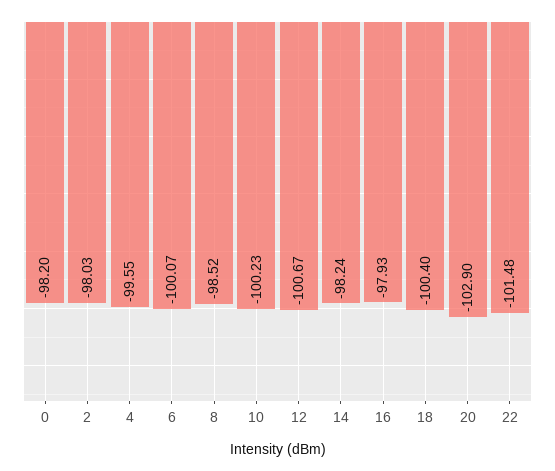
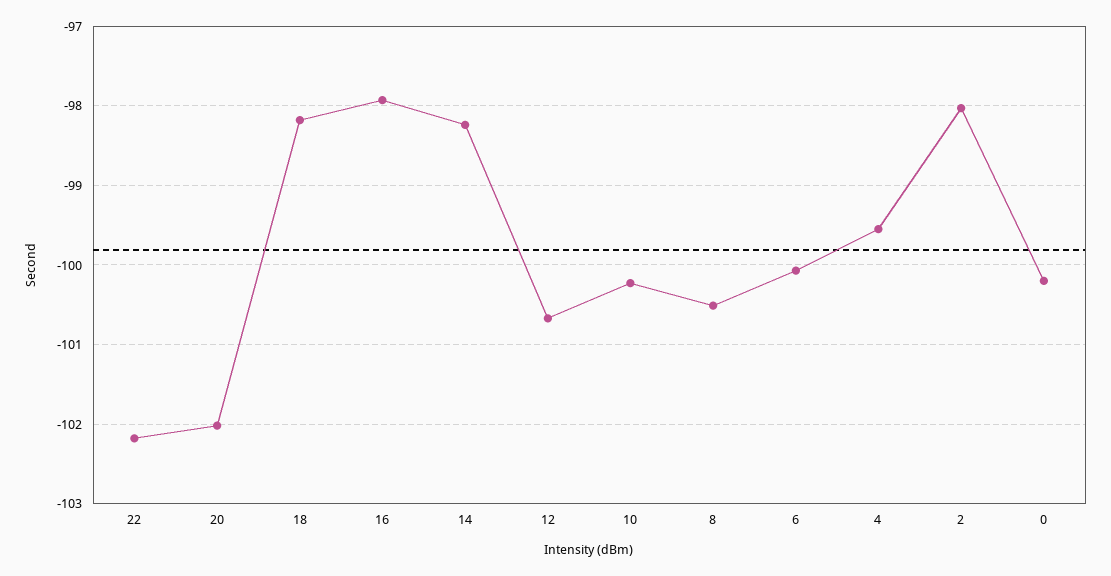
0: -98.2 -> -100.2
8: -98.52 -> -100.5
18: -100.4 -> -98.2
20: -102.9 -> -102
22: -101.48 -> -102.2

